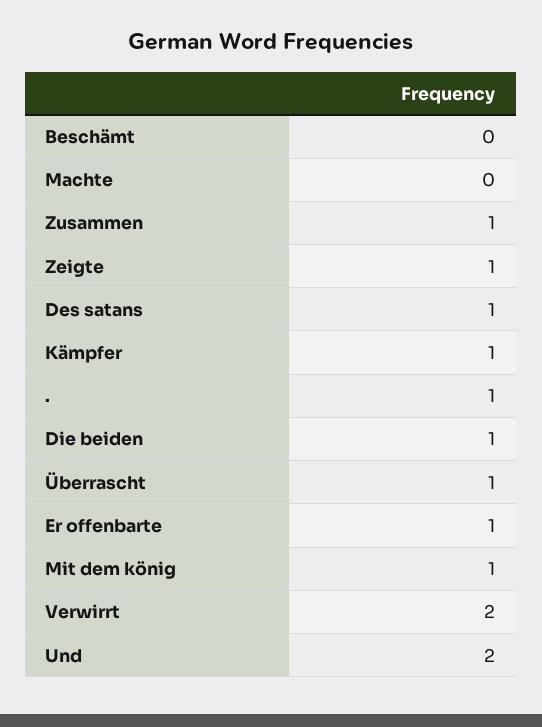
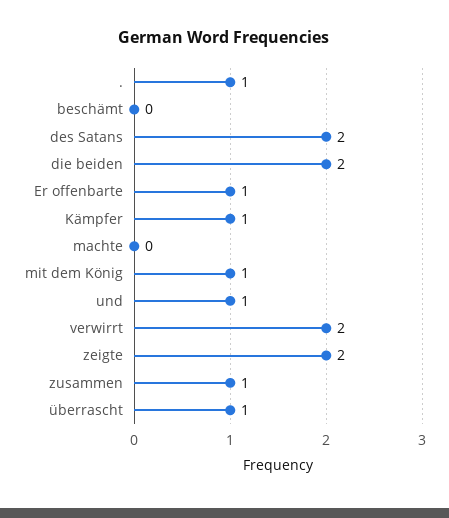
Zeigte: 1 -> 2
Des satans: 1 -> 2
Die beiden: 1 -> 2
Und: 2 -> 1

